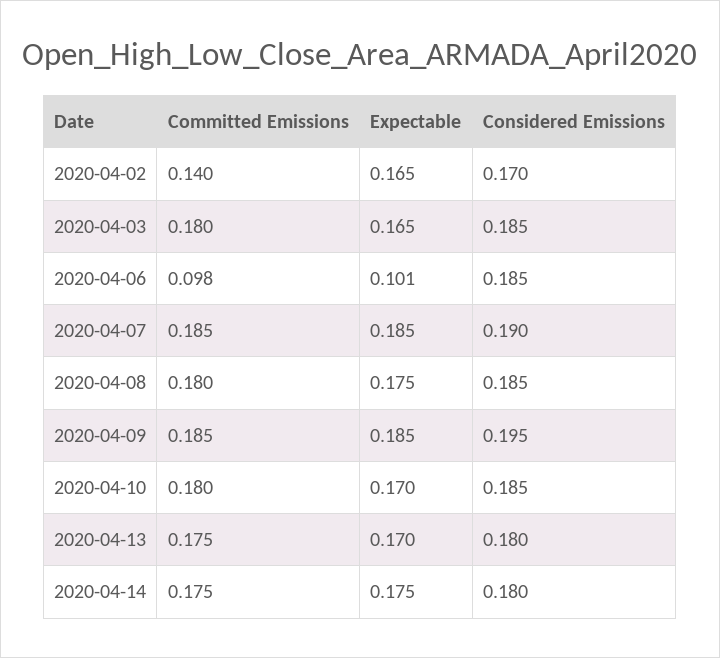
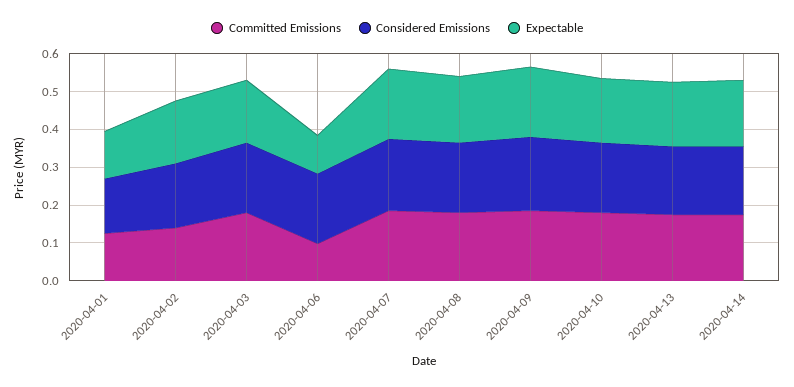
Committed Emissions, 2020-04-01: none -> 0.125
Considered Emissions, 2020-04-01: none -> 0.15
Expectable, 2020-04-01: none -> 0.125

